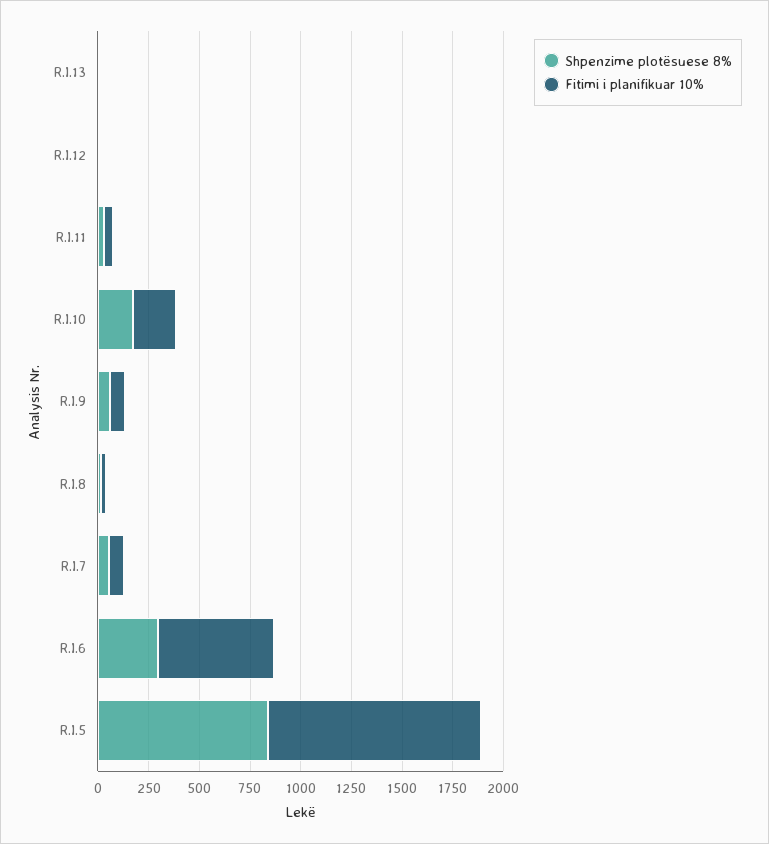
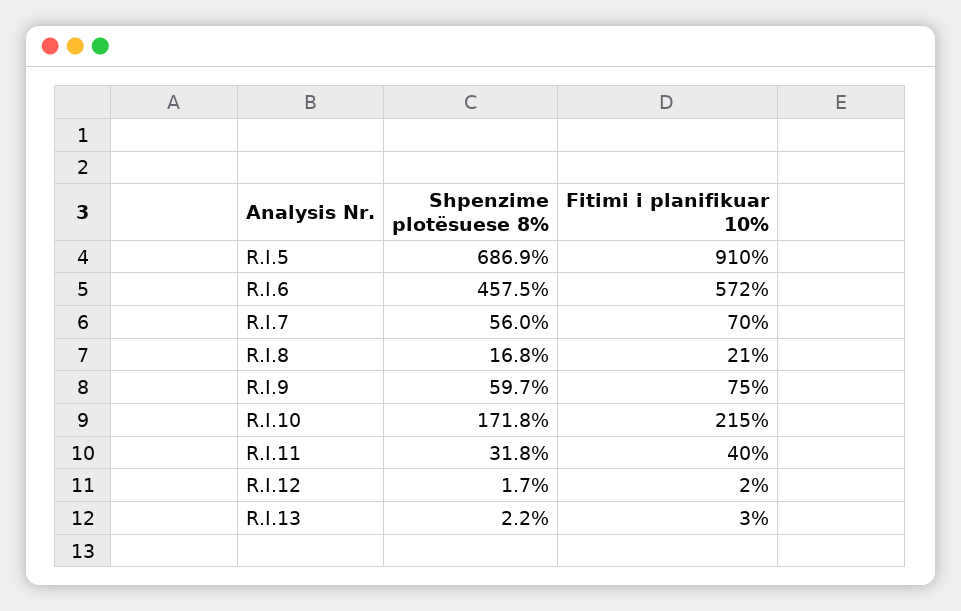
Shpenzime plotësuese 8%, R.I.6: 300 -> 457.5
Shpenzime plotësuese 8%, R.I.5: 850 -> 686.9
Fitimi i planifikuar 10%, R.I.5: 1050 -> 910

